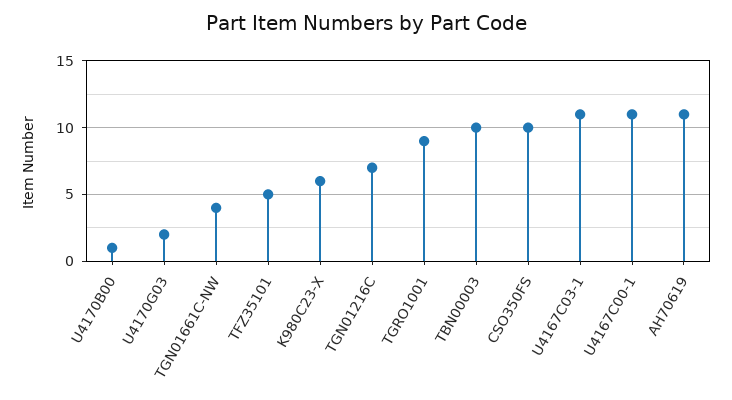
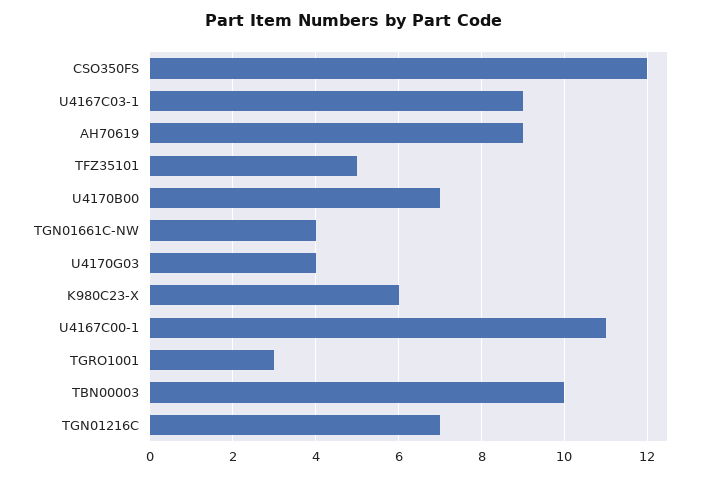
U4170B00: 1 -> 7
U4170G03: 2 -> 4
TGRO1001: 9 -> 3
CSO350FS: 10 -> 12
U4167C03-1: 11 -> 9
AH70619: 11 -> 9

